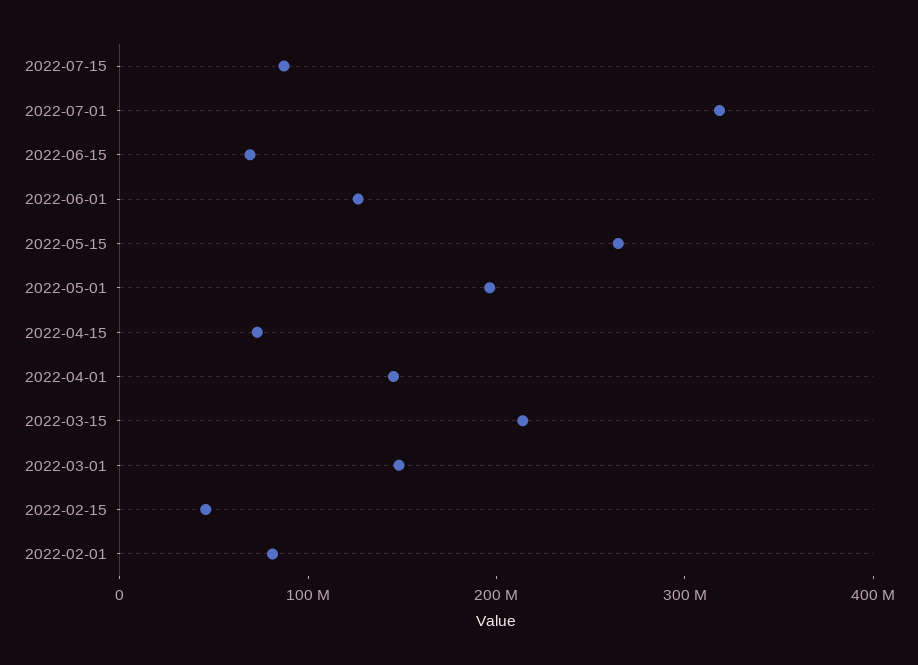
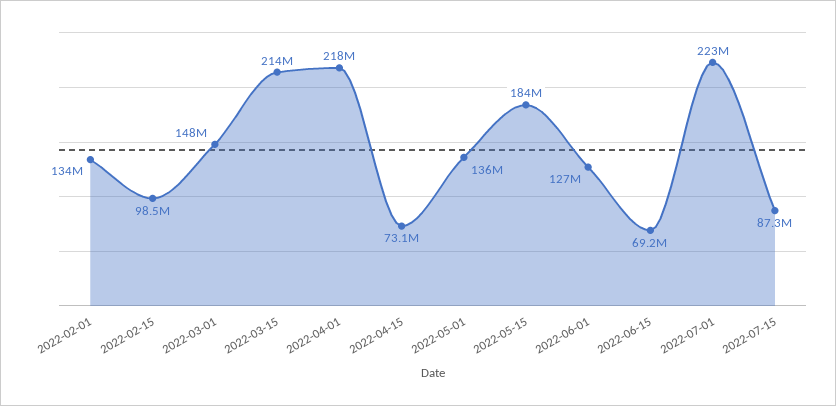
2022-07-01: 320000000 -> 223000000
2022-05-15: 260000000 -> 184000000
2022-05-01: 200000000 -> 136000000
2022-04-01: 140000000 -> 218000000
2022-02-15: 40000000 -> 98500000
2022-02-01: 80000000 -> 134000000

